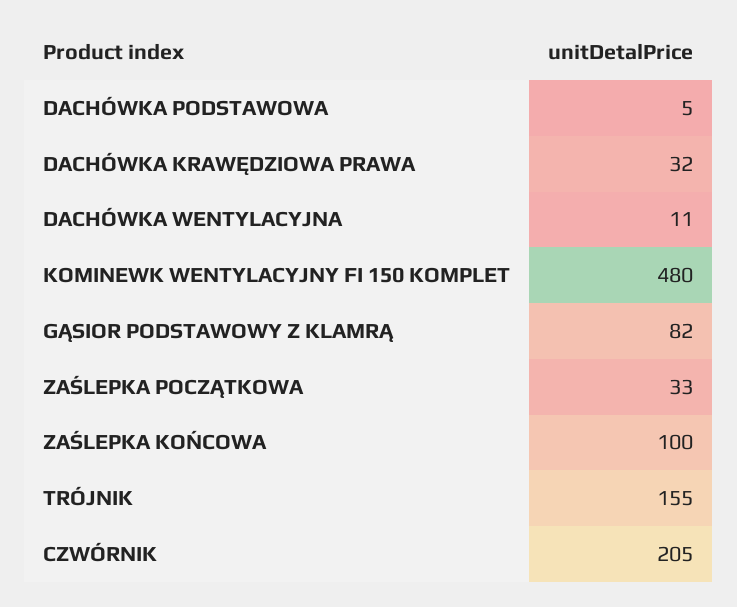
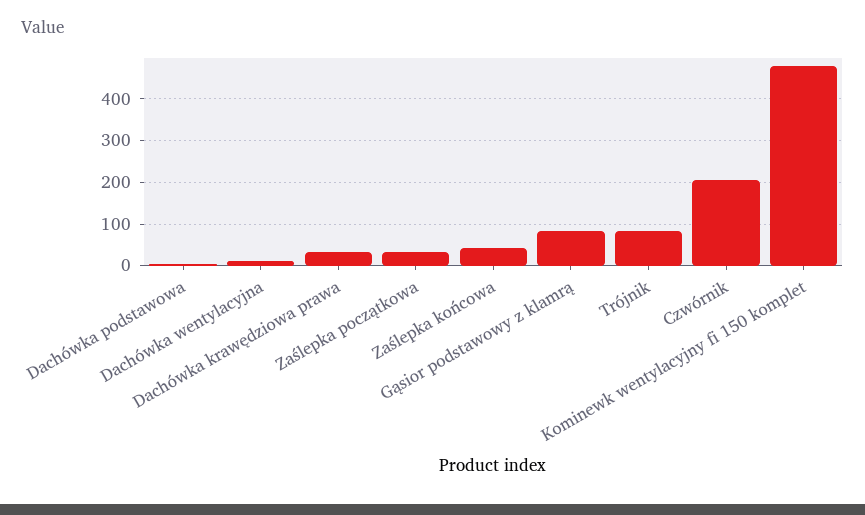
ZAŚLEPKA KOŃCOWA: 100 -> 40
TRÓJNIK: 155 -> 80

